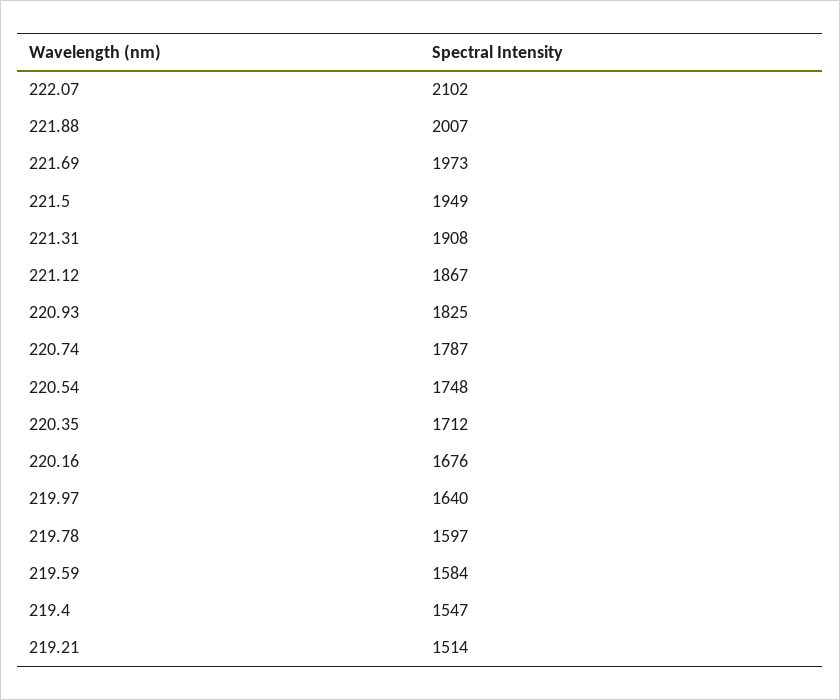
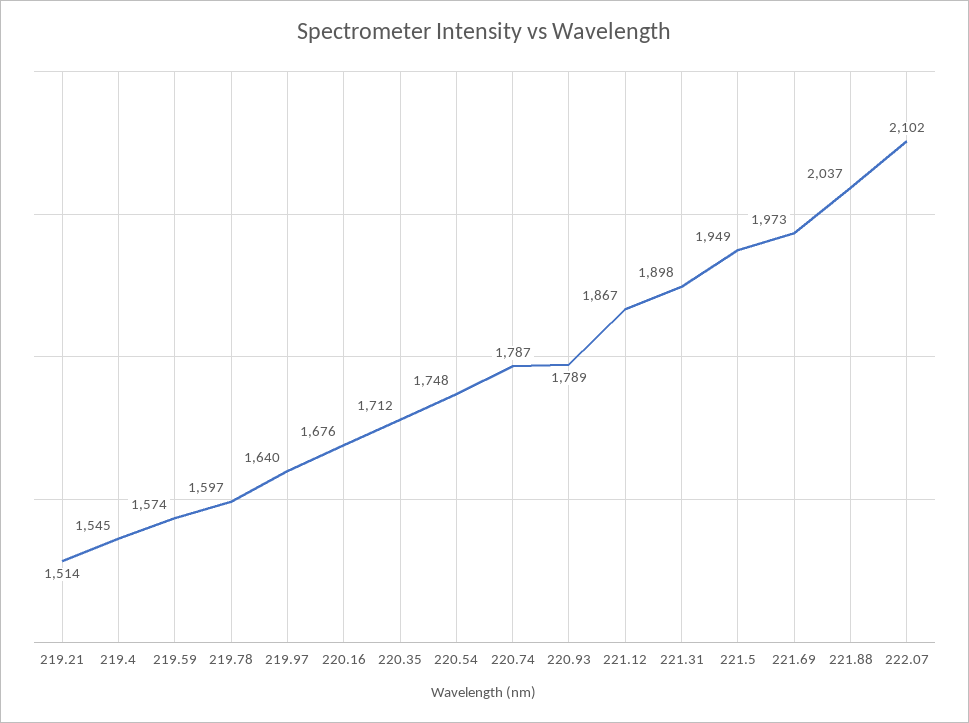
221.88: 2007 -> 2037
221.31: 1908 -> 1898
220.93: 1825 -> 1789
219.59: 1584 -> 1574
219.4: 1547 -> 1545

